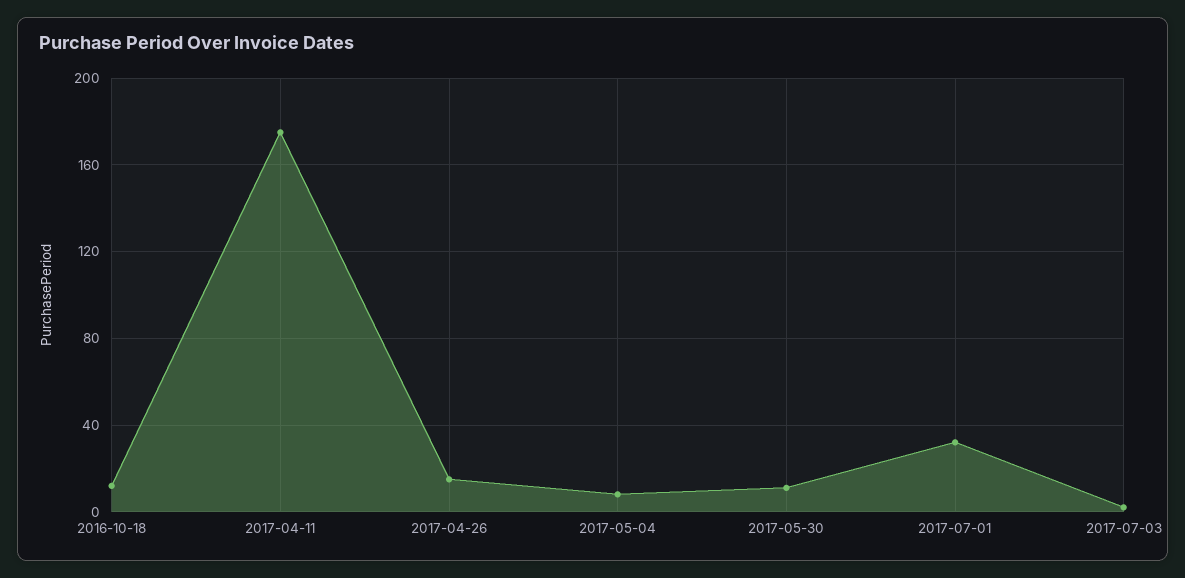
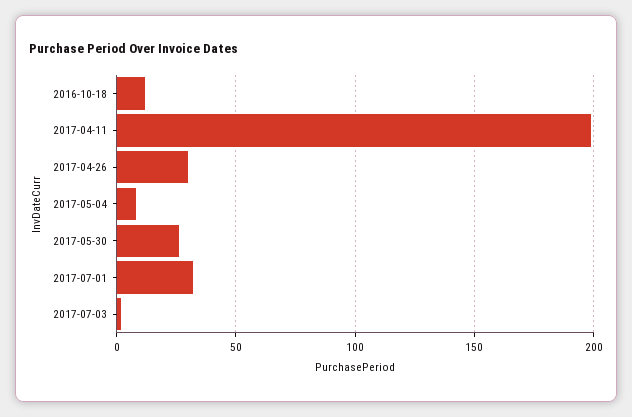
2017-04-11: 175 -> 200
2017-04-26: 15 -> 30
2017-05-30: 10 -> 25

